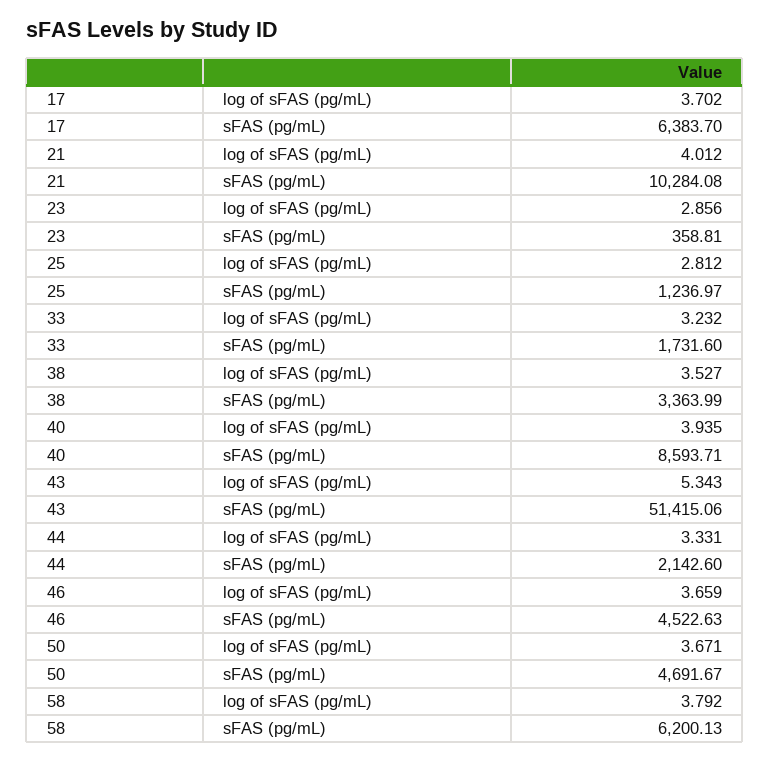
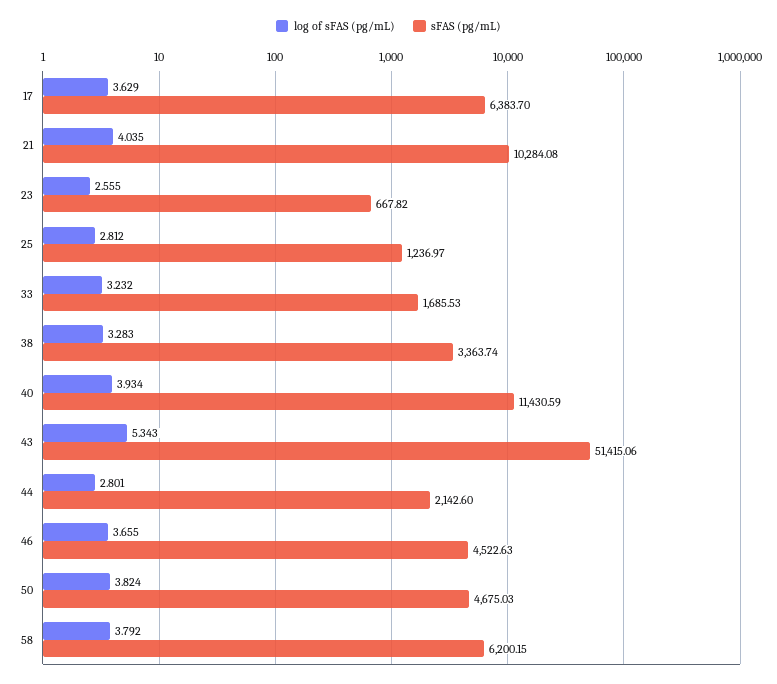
log of sFAS (pg/mL), 17: 3.702 -> 3.629
log of sFAS (pg/mL), 21: 4.012 -> 4.035
log of sFAS (pg/mL), 23: 2.856 -> 2.555
sFAS (pg/mL), 23: 358.81 -> 667.82
sFAS (pg/mL), 33: 1731.6 -> 1685.53
log of sFAS (pg/mL), 38: 3.527 -> 3.283
sFAS (pg/mL), 38: 3363.99 -> 3363.74
log of sFAS (pg/mL), 40: 3.935 -> 3.934
sFAS (pg/mL), 40: 8593.71 -> 11430.59
log of sFAS (pg/mL), 44: 3.331 -> 2.801
log of sFAS (pg/mL), 46: 3.659 -> 3.655
log of sFAS (pg/mL), 50: 3.671 -> 3.824
sFAS (pg/mL), 50: 4691.67 -> 4675.03
sFAS (pg/mL), 58: 6200.13 -> 6200.15

